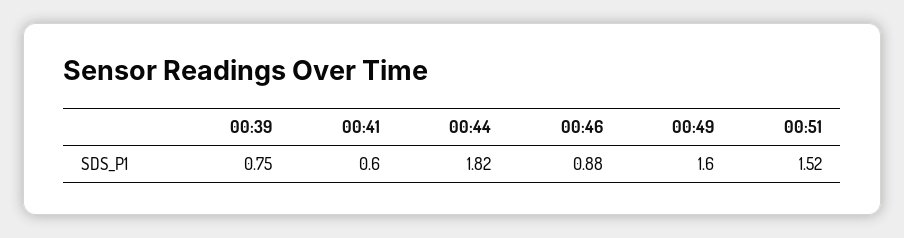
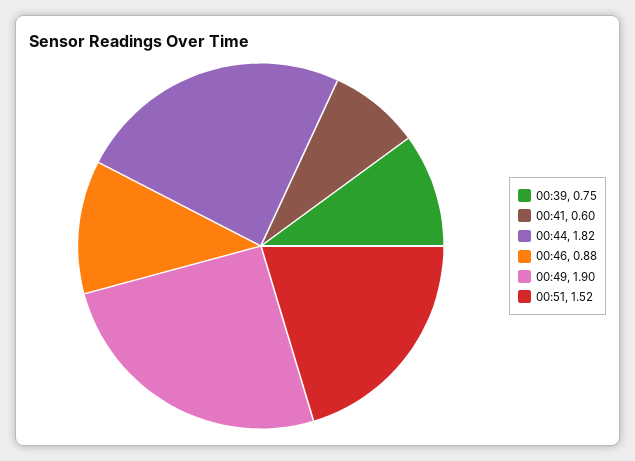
00:49: 1.6 -> 1.9

